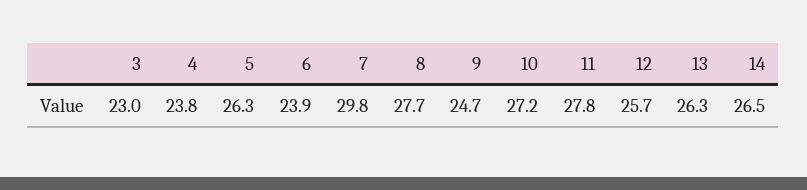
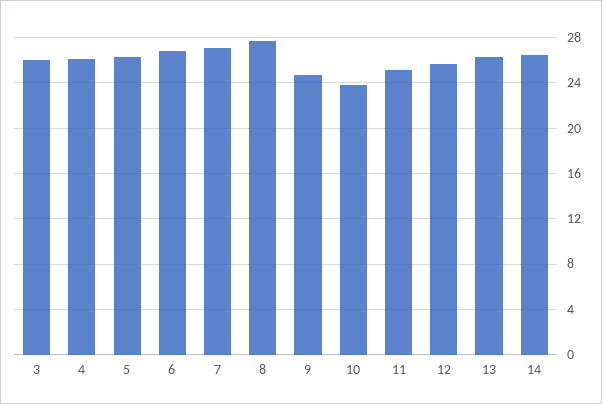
3: 23 -> 26
4: 23.8 -> 26
6: 23.9 -> 27
7: 29.8 -> 27
10: 27.2 -> 24
11: 27.8 -> 25

